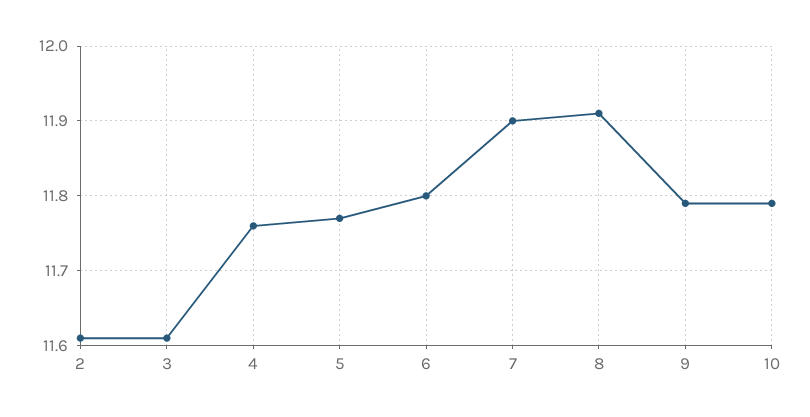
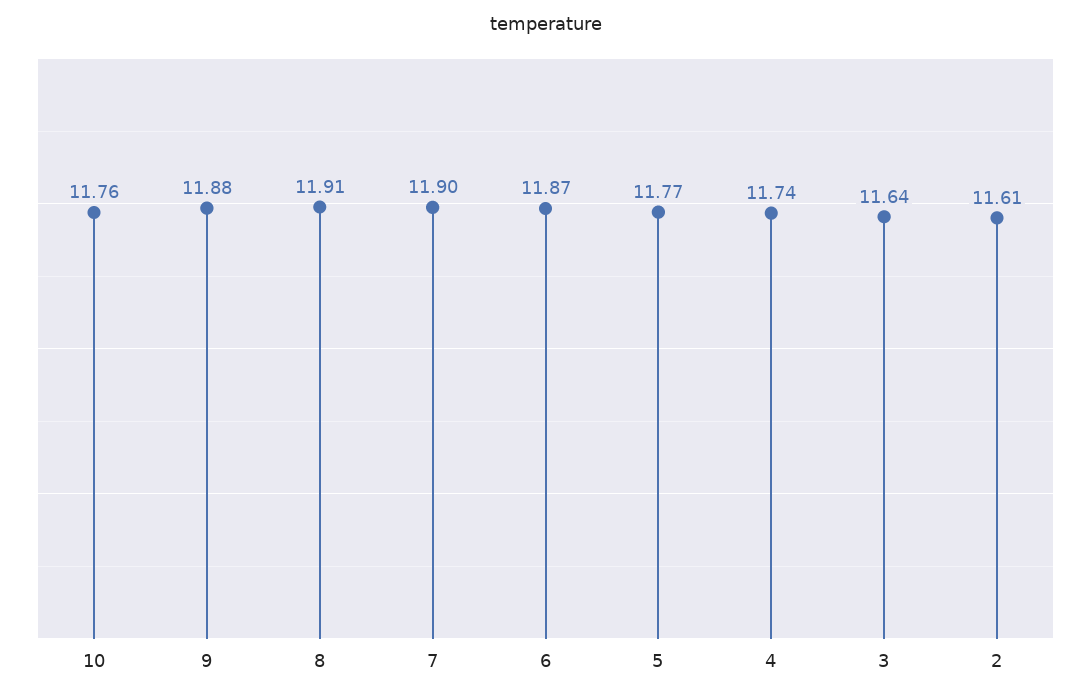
3: 11.61 -> 11.64
4: 11.76 -> 11.74
6: 11.8 -> 11.87
9: 11.79 -> 11.88
10: 11.79 -> 11.76

